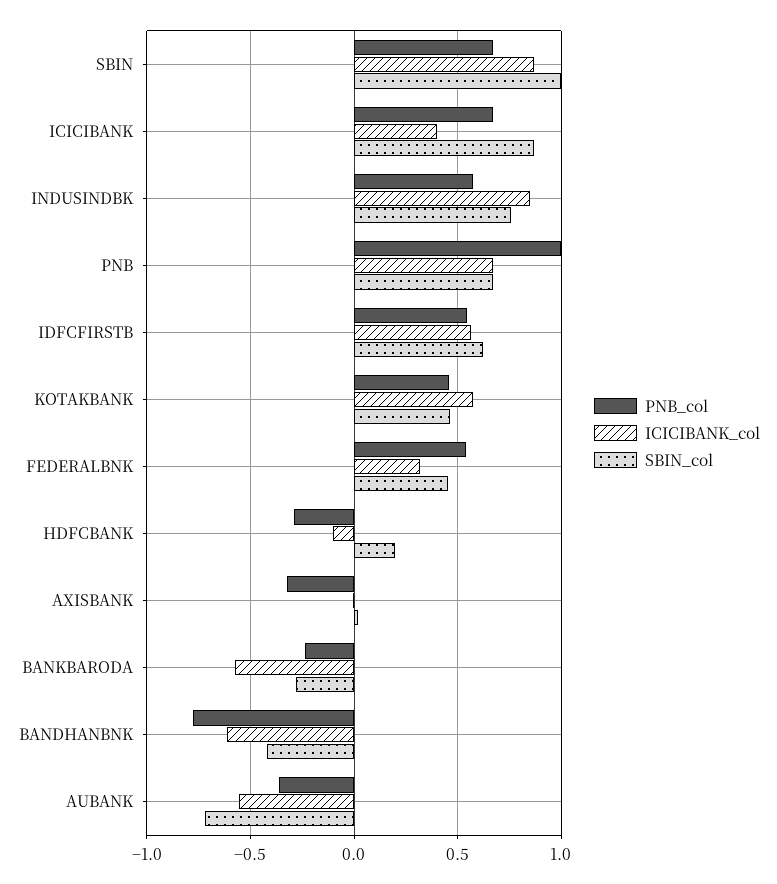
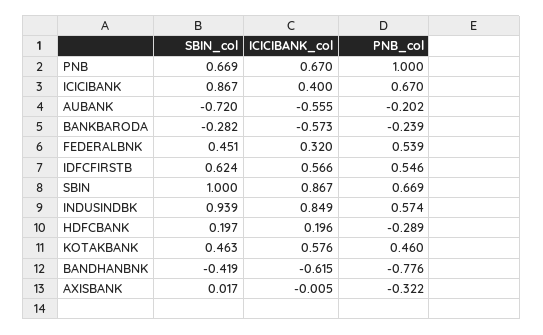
SBIN_col, INDUSINDBK: 0.75 -> 0.939
ICICIBANK_col, HDFCBANK: -0.1 -> 0.196
PNB_col, AUBANK: -0.35 -> -0.202

